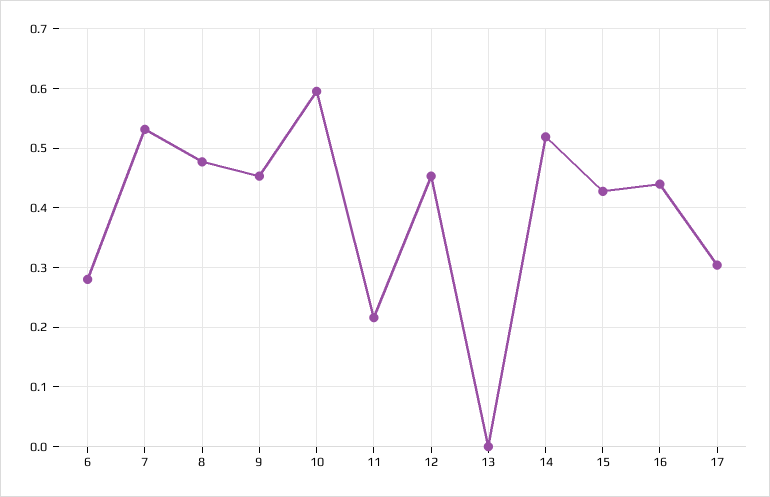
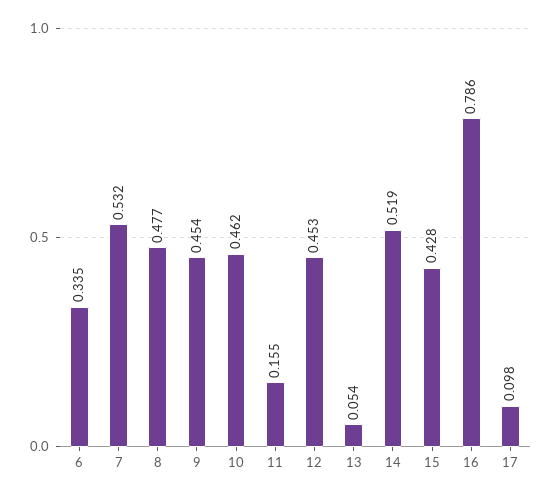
6: 0.28 -> 0.335
10: 0.6 -> 0.462
11: 0.22 -> 0.155
13: 0 -> 0.054
16: 0.44 -> 0.786
17: 0.3 -> 0.098

